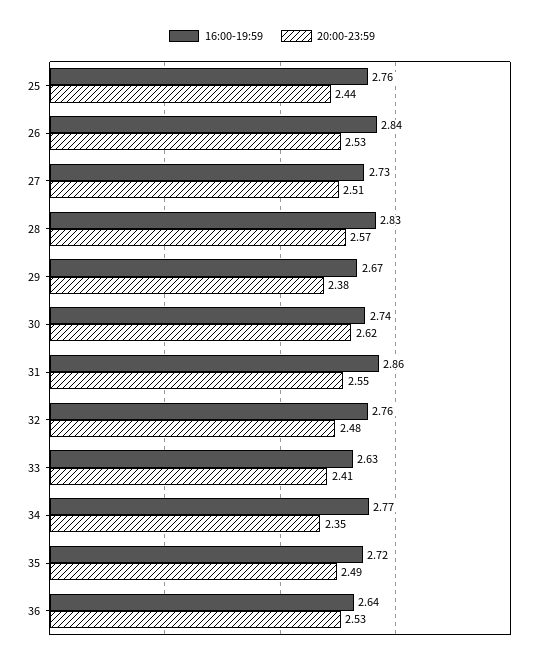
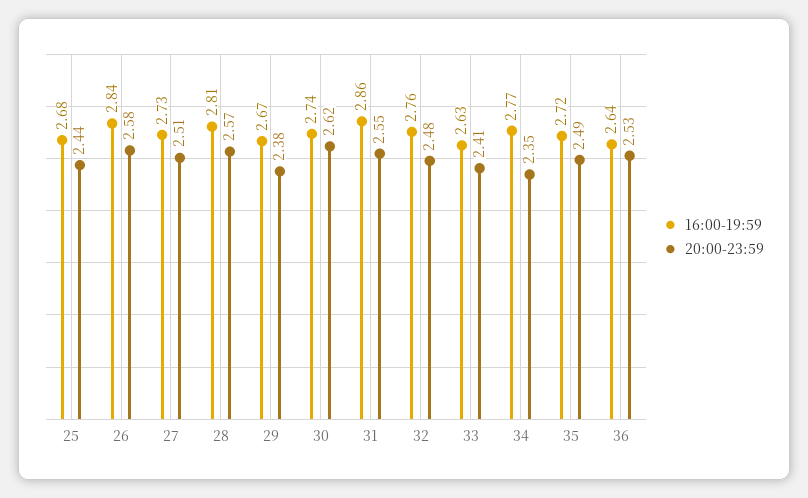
16:00-19:59, 25: 2.76 -> 2.68
20:00-23:59, 26: 2.53 -> 2.58
16:00-19:59, 28: 2.83 -> 2.81

